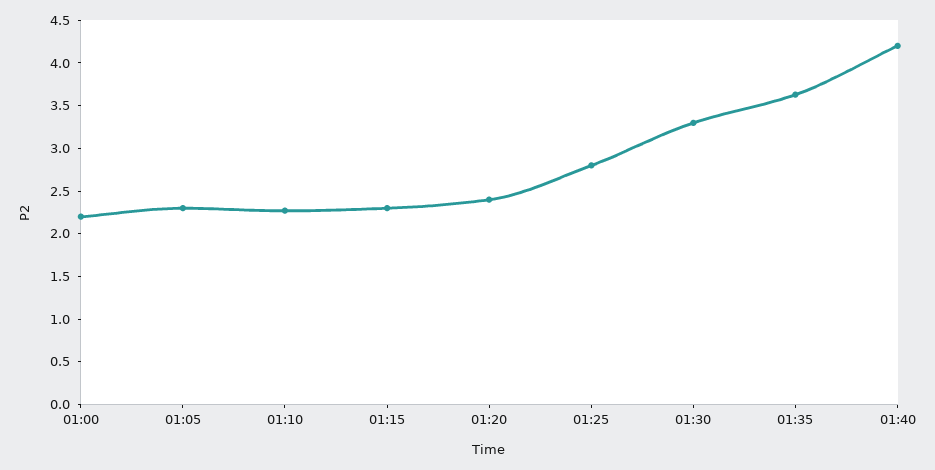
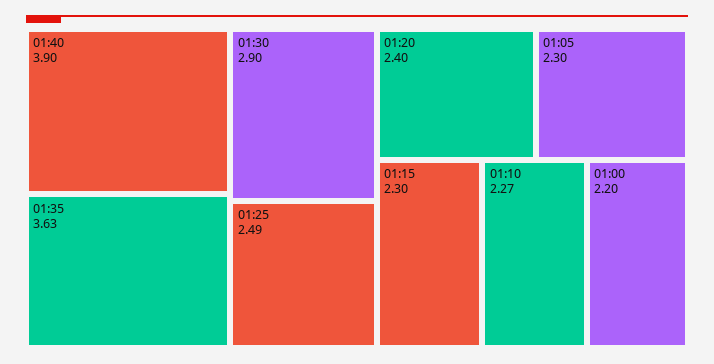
01:25: 2.8 -> 2.49
01:30: 3.3 -> 2.9
01:40: 4.2 -> 3.9

